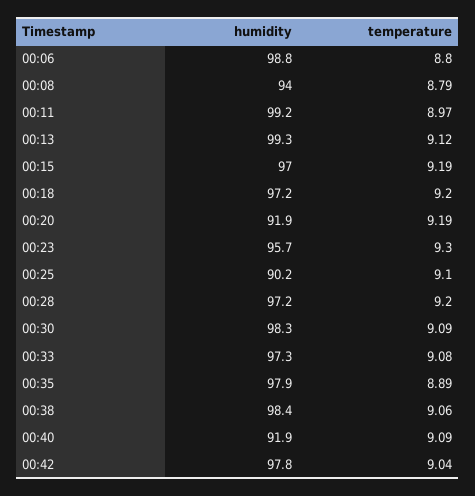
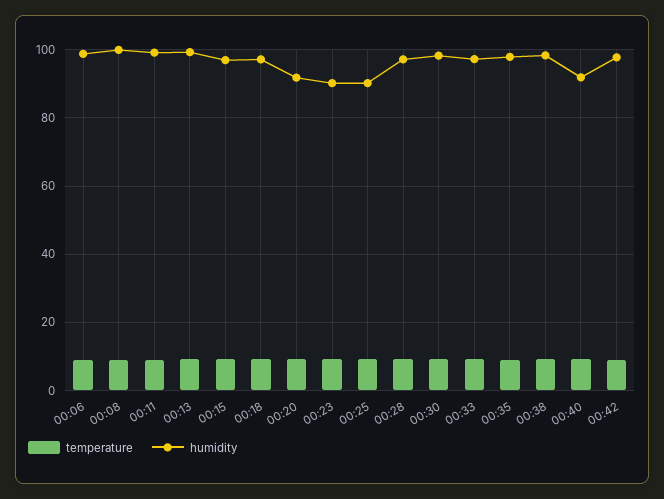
humidity, 00:08: 94 -> 100
humidity, 00:23: 95.7 -> 90

